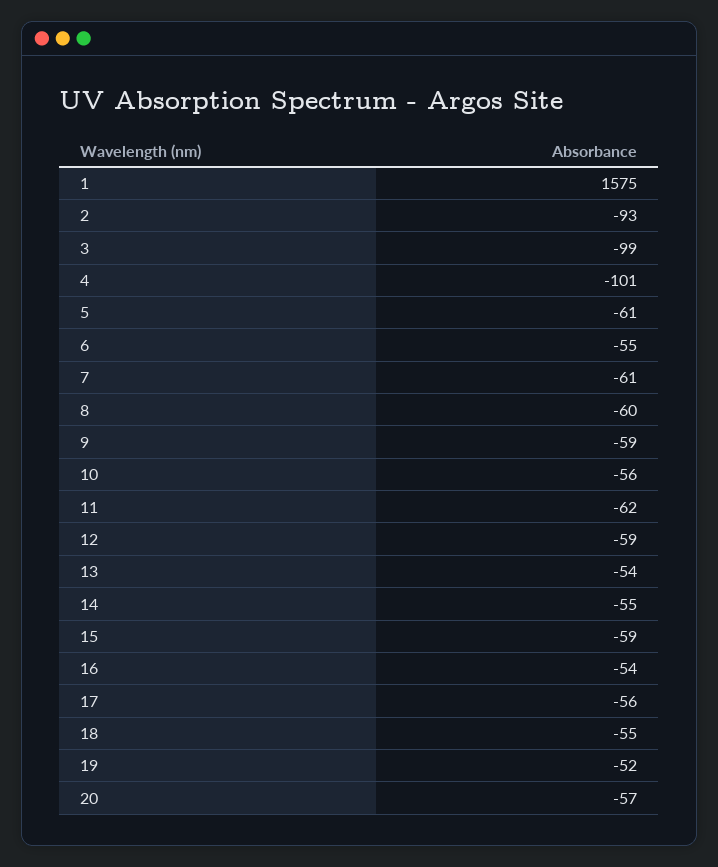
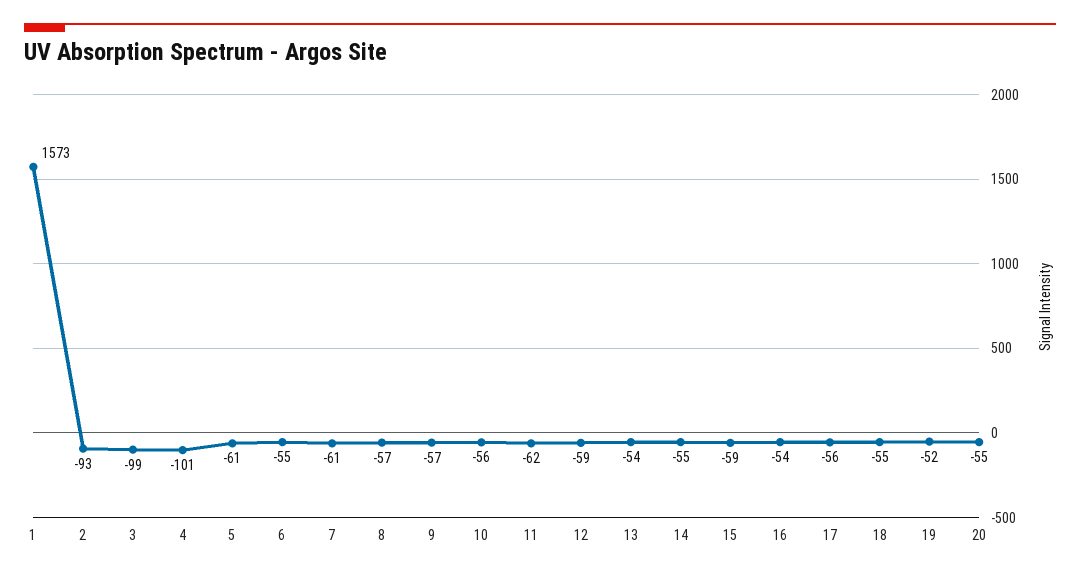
1: 1575 -> 1573
8: -60 -> -57
9: -59 -> -57
20: -57 -> -55

